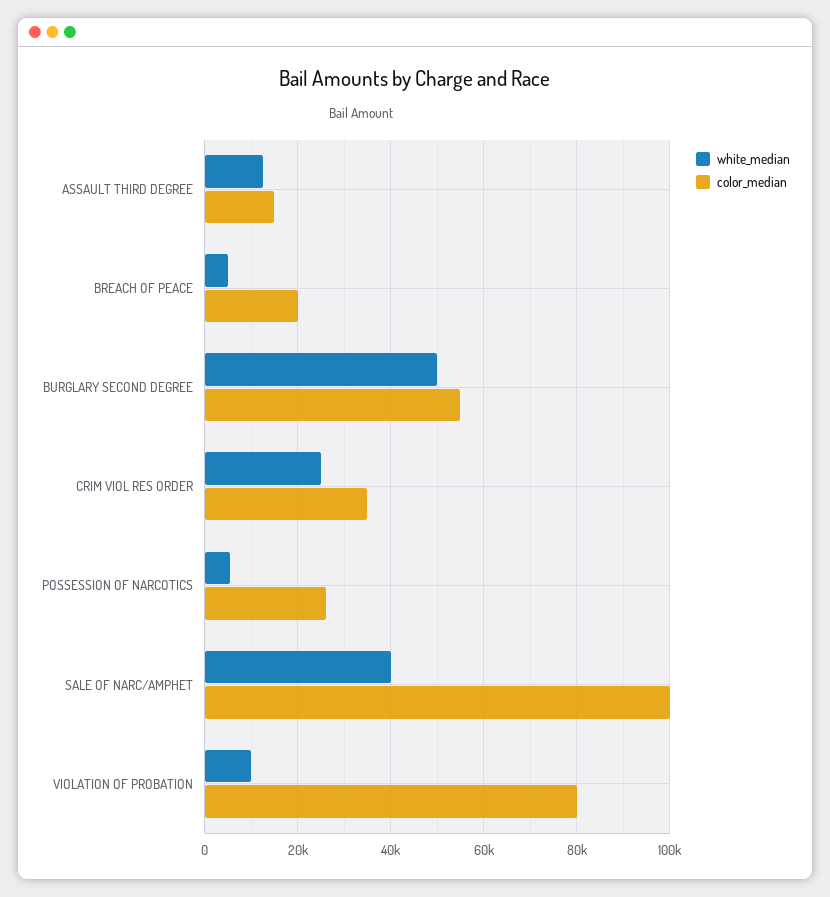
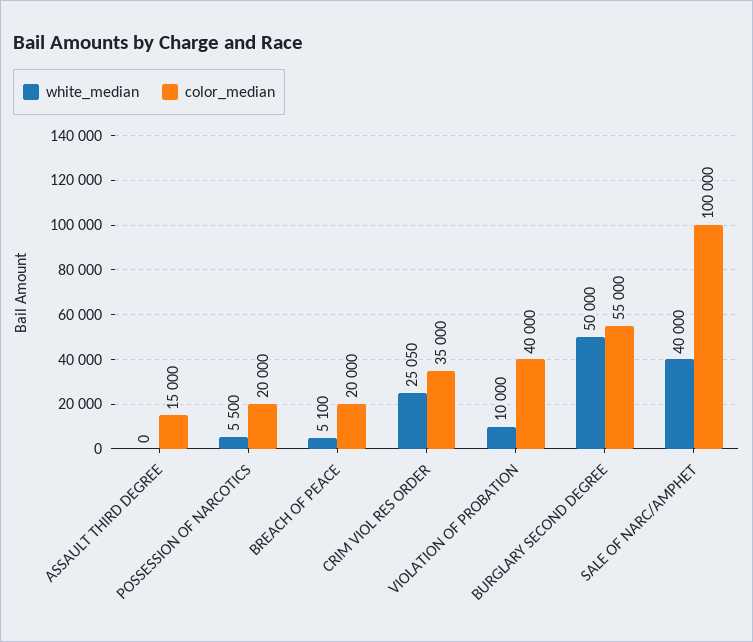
white_median, ASSAULT THIRD DEGREE: 12000 -> 0
color_median, POSSESSION OF NARCOTICS: 26000 -> 20000
color_median, VIOLATION OF PROBATION: 80000 -> 40000

